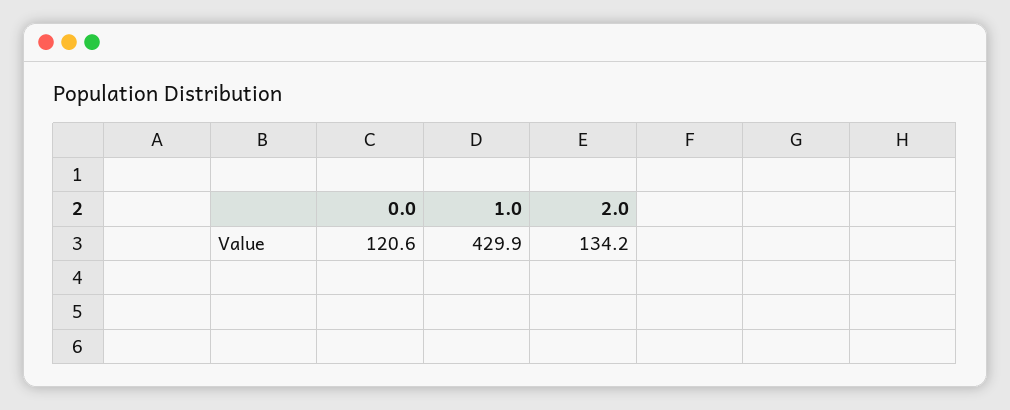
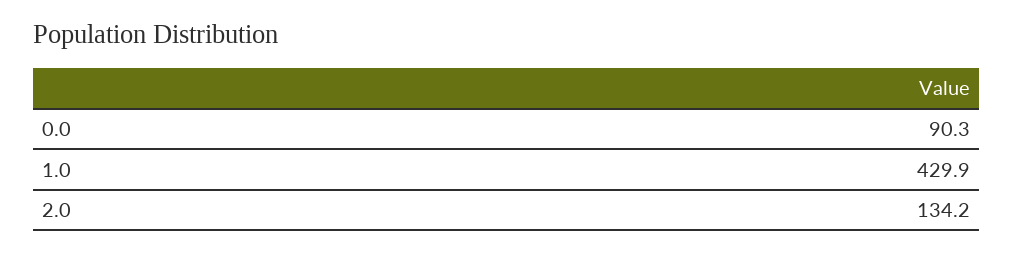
0.0: 120.6 -> 90.3

